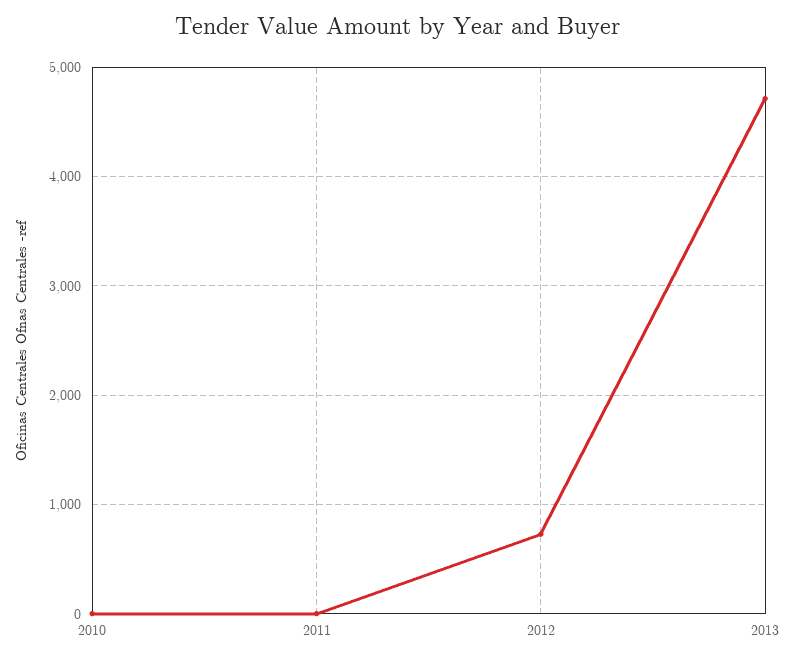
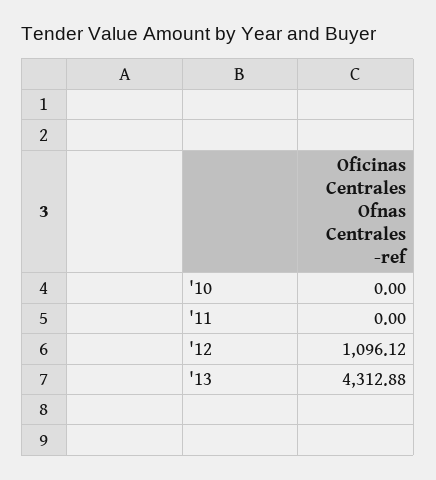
2012: 700 -> 1096.12
2013: 4700 -> 4312.88

